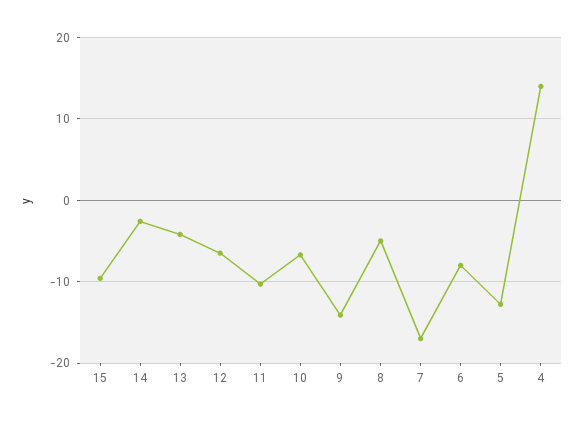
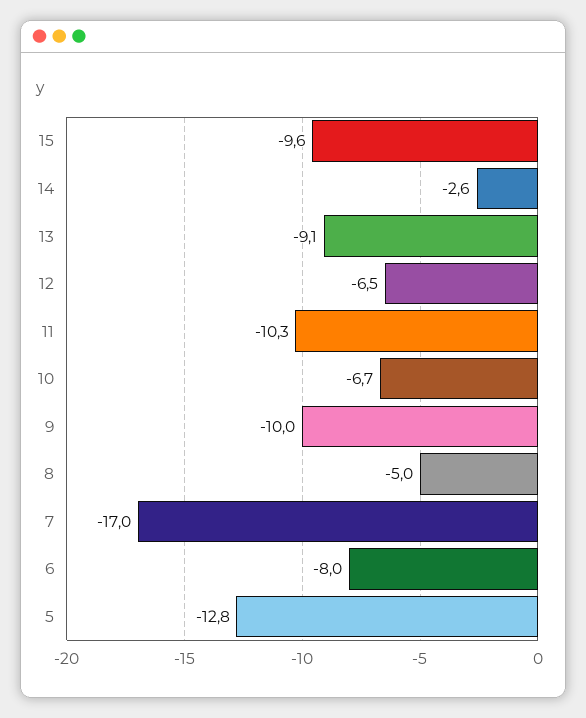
13: -4 -> -9.1
9: -14 -> -10
4: 14 -> none

